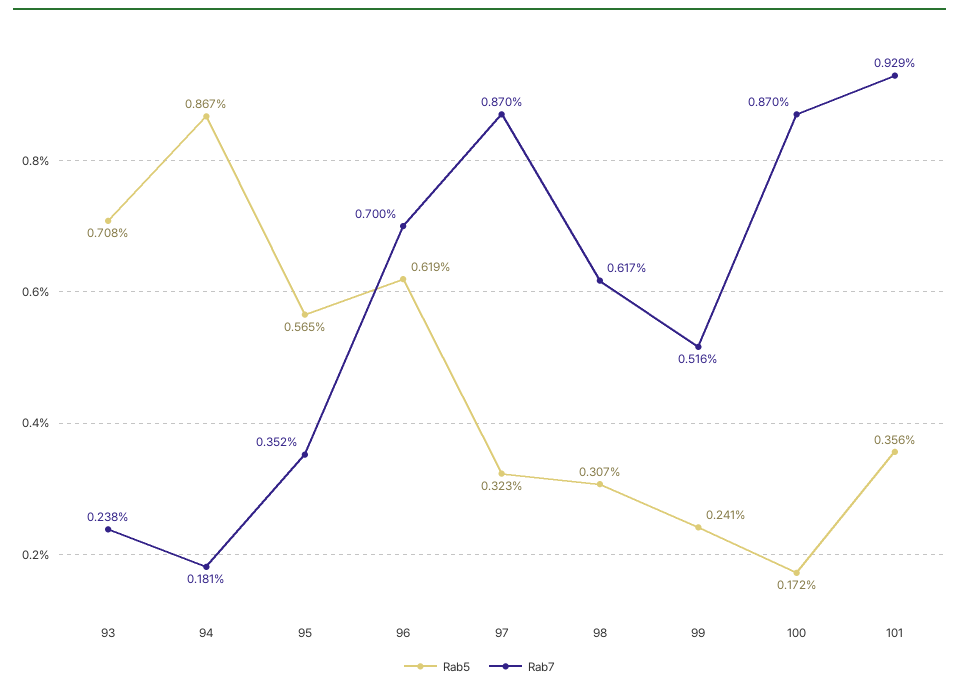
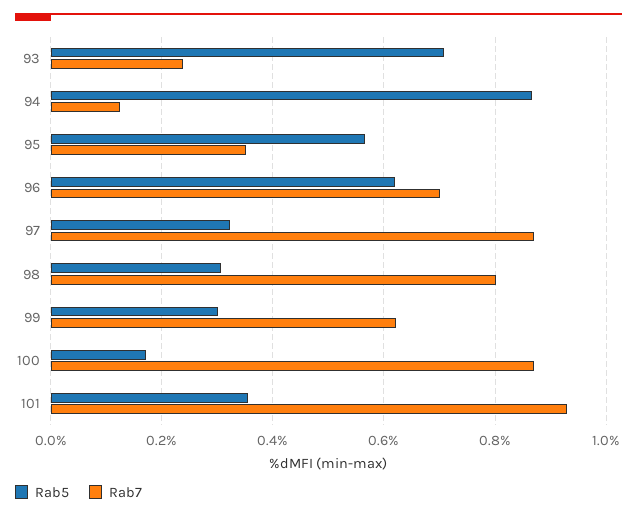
Rab7, 94: 0.181 -> 0.12
Rab7, 98: 0.617 -> 0.8
Rab5, 99: 0.241 -> 0.3
Rab7, 99: 0.516 -> 0.62

